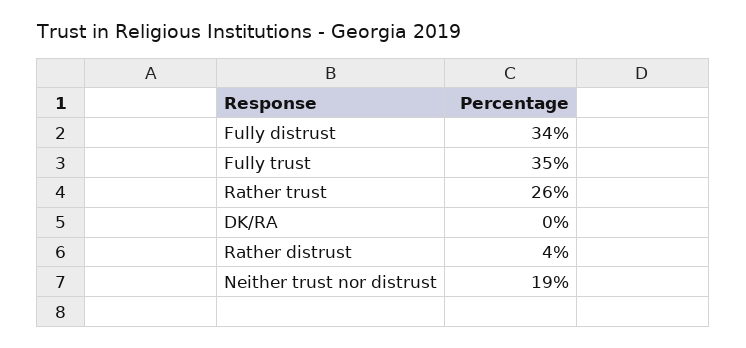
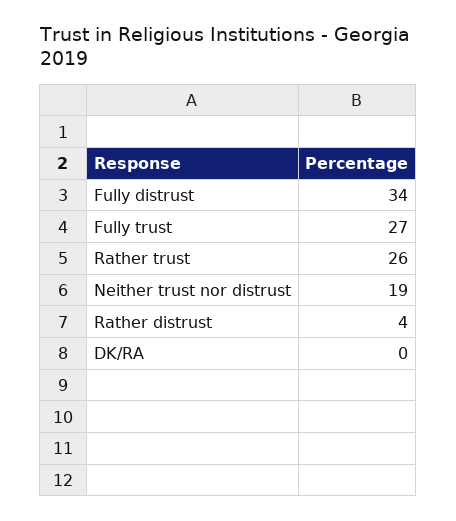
Fully trust: 35 -> 27

